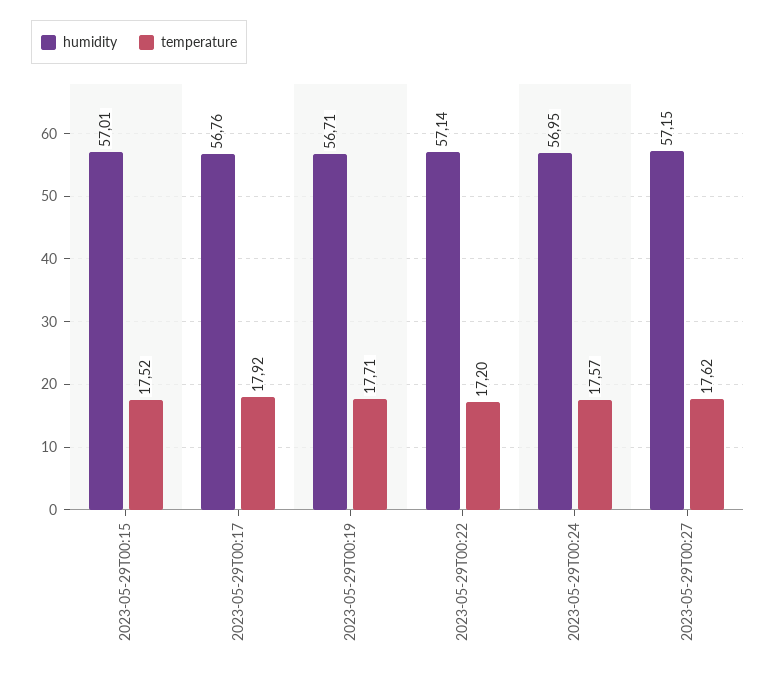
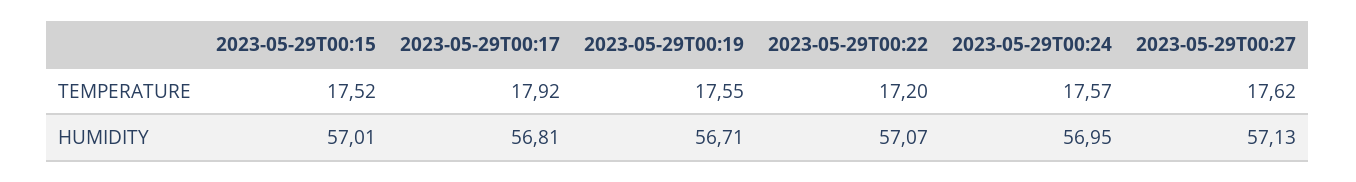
humidity, 2023-05-29T00:17: 56.76 -> 56.81
temperature, 2023-05-29T00:19: 17.71 -> 17.55
humidity, 2023-05-29T00:22: 57.14 -> 57.07
humidity, 2023-05-29T00:27: 57.15 -> 57.13

